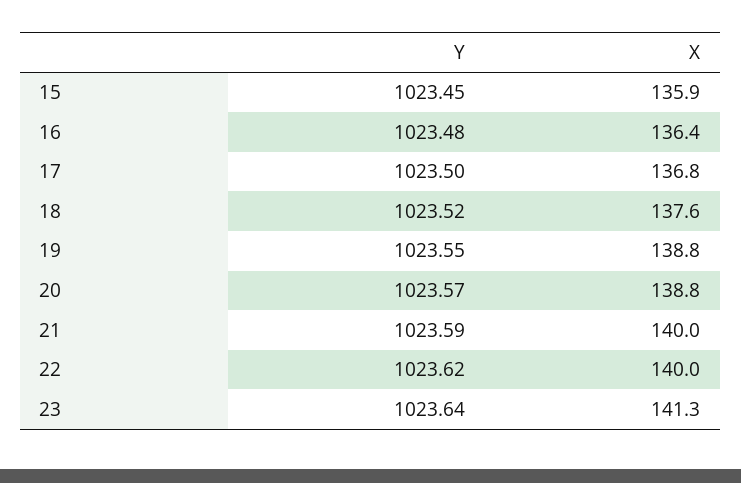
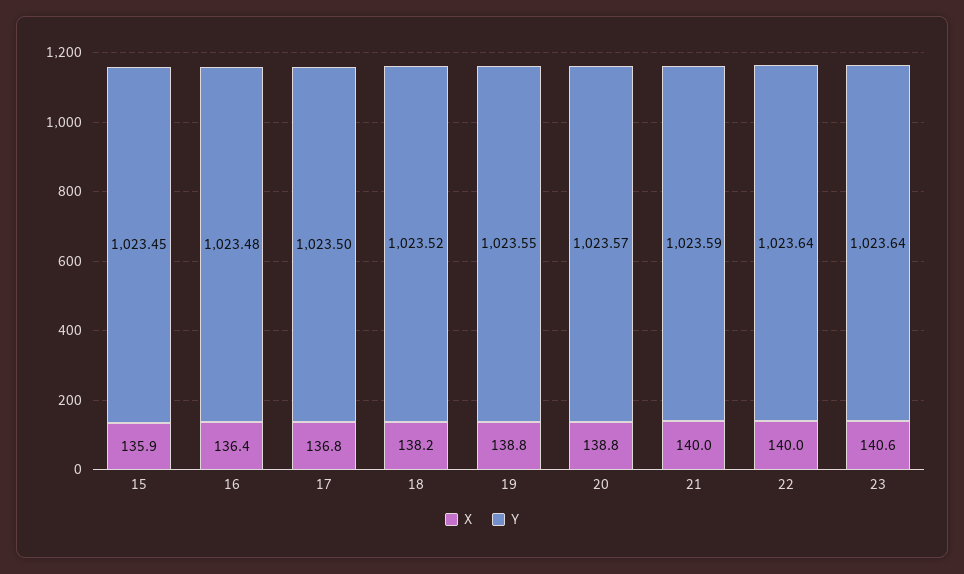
X, 18: 137.6 -> 138.2
Y, 22: 1023.62 -> 1023.64
X, 23: 141.3 -> 140.6

